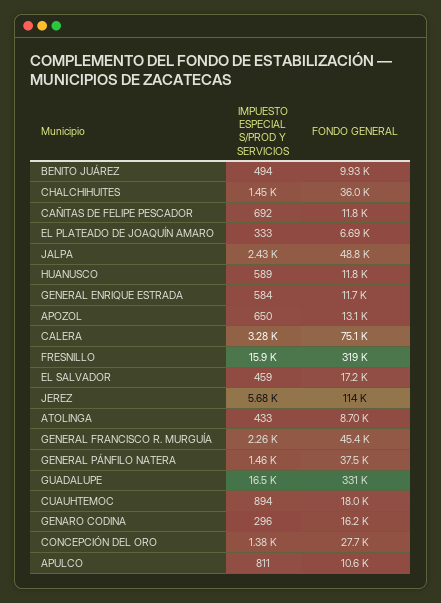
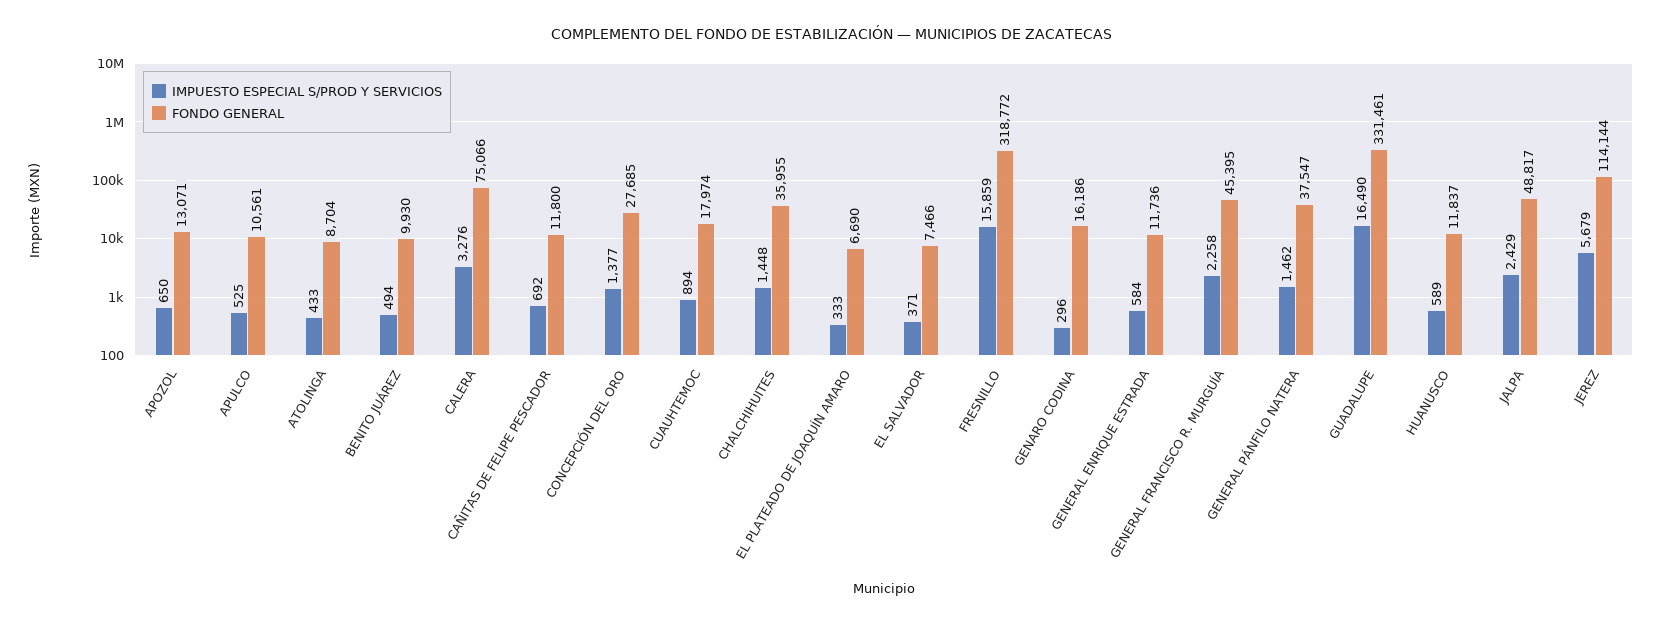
IMPUESTO ESPECIAL S/PROD Y SERVICIOS, EL SALVADOR: 459 -> 371
FONDO GENERAL, EL SALVADOR: 17200 -> 7466
IMPUESTO ESPECIAL S/PROD Y SERVICIOS, APULCO: 811 -> 525

